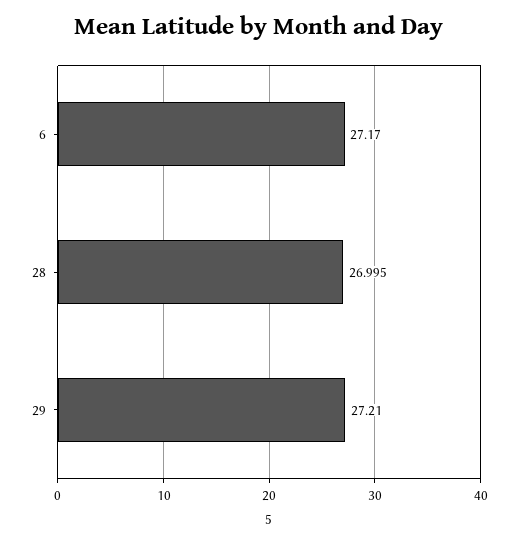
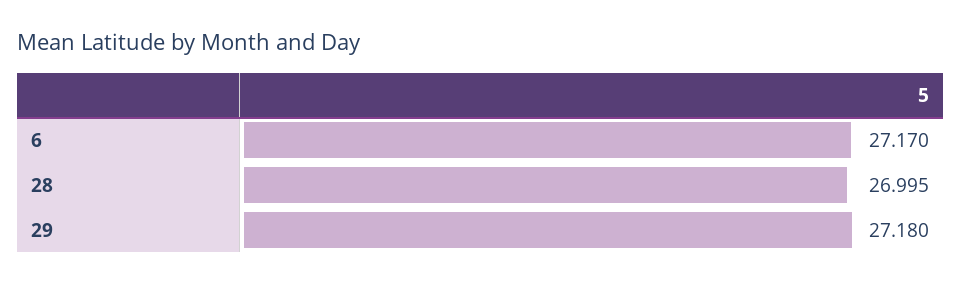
29: 27.21 -> 27.18

